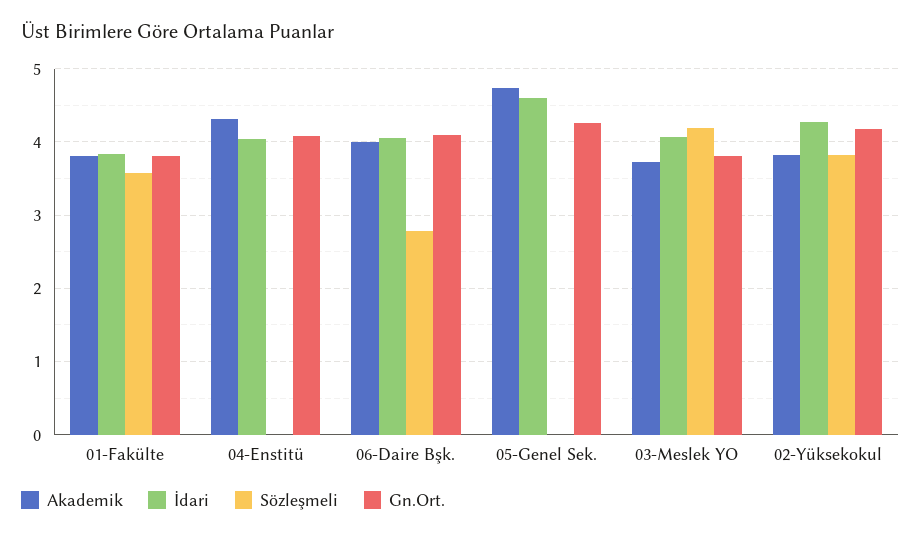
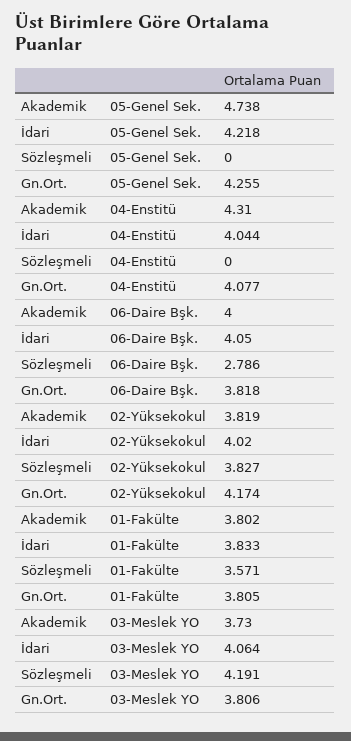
Gn.Ort., 06-Daire Bşk.: 4.1 -> 3.818
İdari, 05-Genel Sek.: 4.6 -> 4.218
İdari, 02-Yüksekokul: 4.3 -> 4.02

